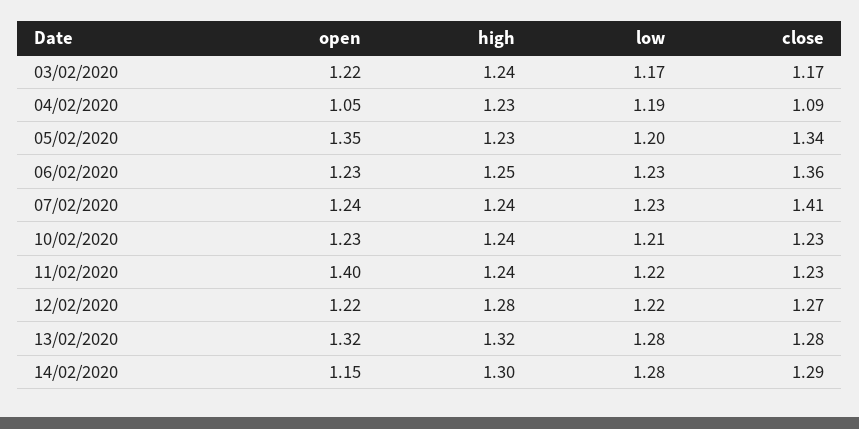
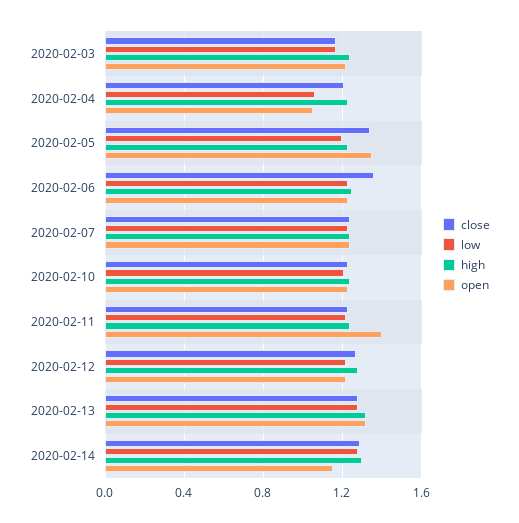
low, 04/02/2020: 1.19 -> 1.05
close, 04/02/2020: 1.09 -> 1.2
close, 07/02/2020: 1.41 -> 1.25

